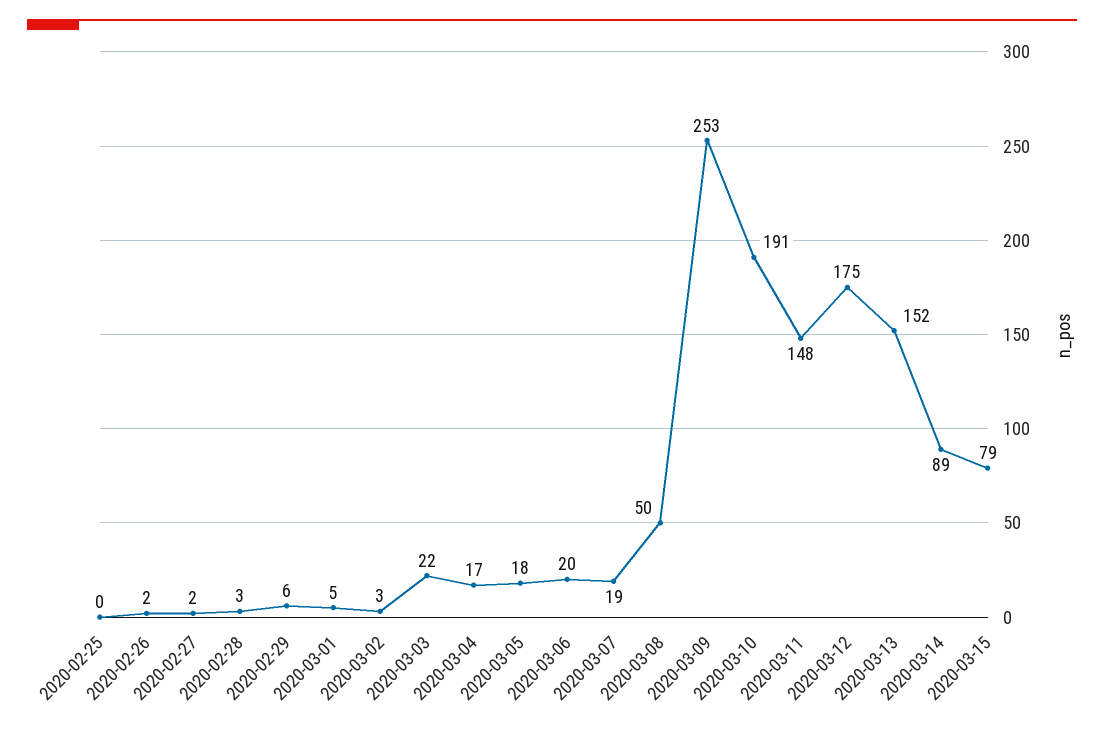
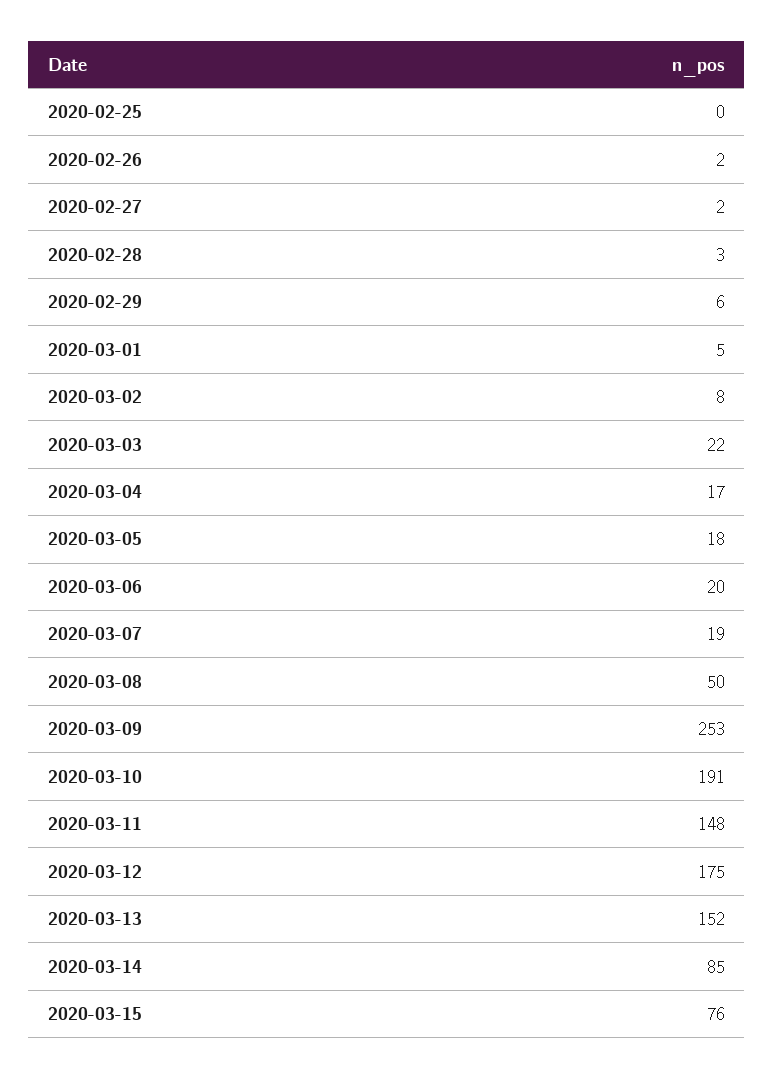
2020-03-02: 3 -> 8
2020-03-14: 89 -> 85
2020-03-15: 79 -> 76

